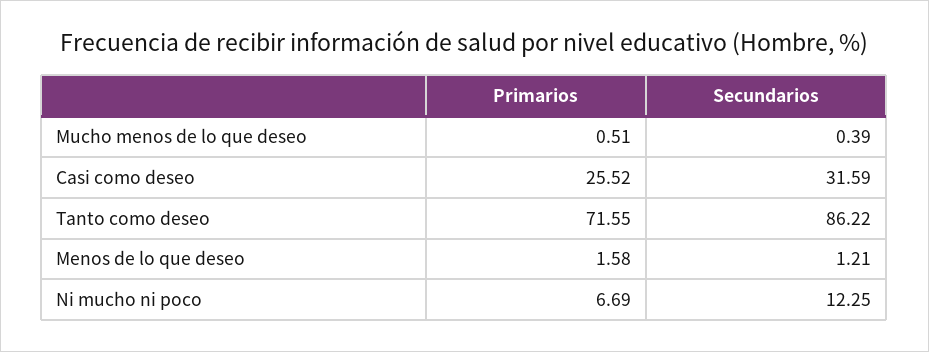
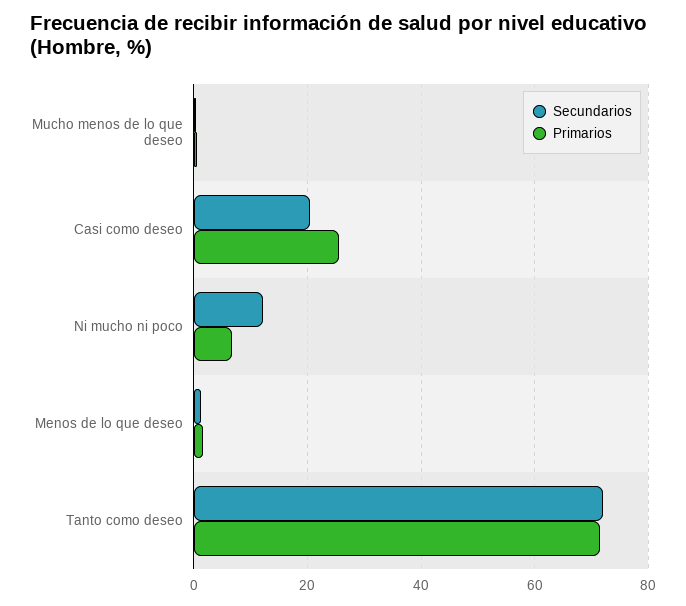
Secundarios, Casi como deseo: 31.59 -> 20
Secundarios, Tanto como deseo: 86.22 -> 72

